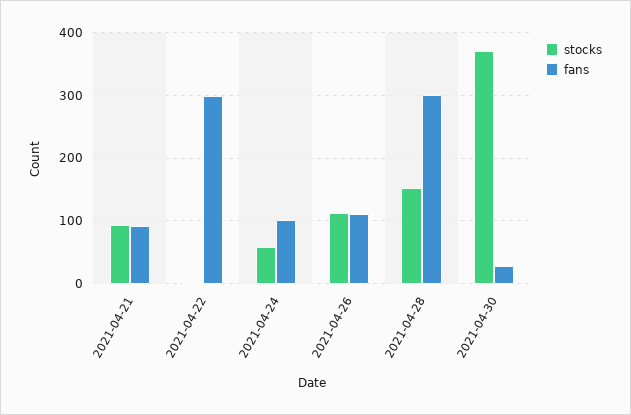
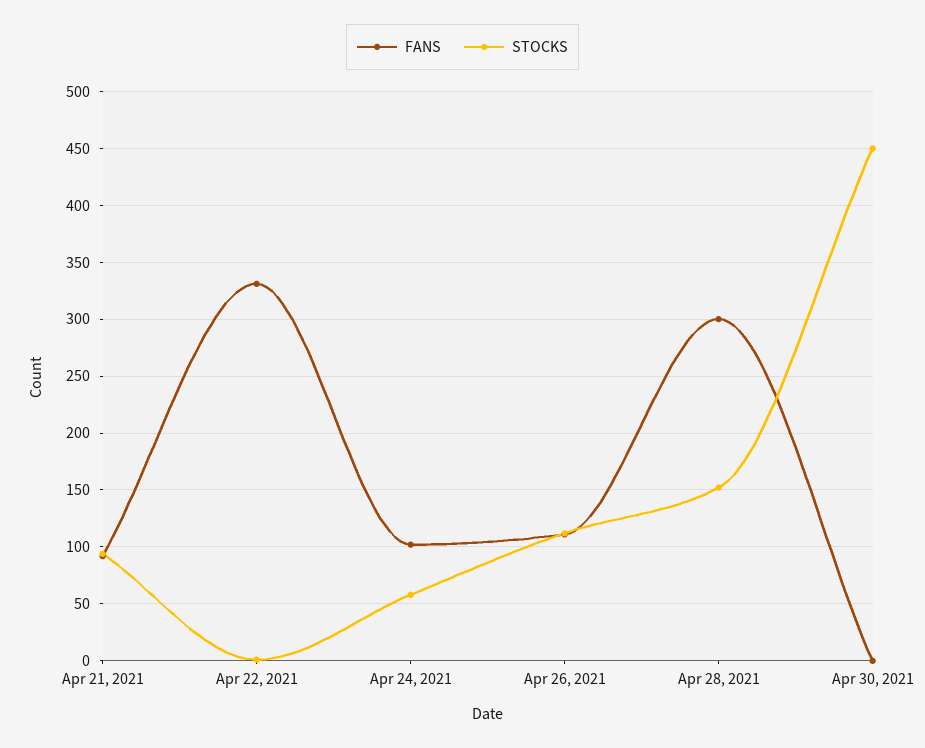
fans, 2021-04-22: 300 -> 330
stocks, 2021-04-30: 370 -> 450
fans, 2021-04-30: 30 -> 0

